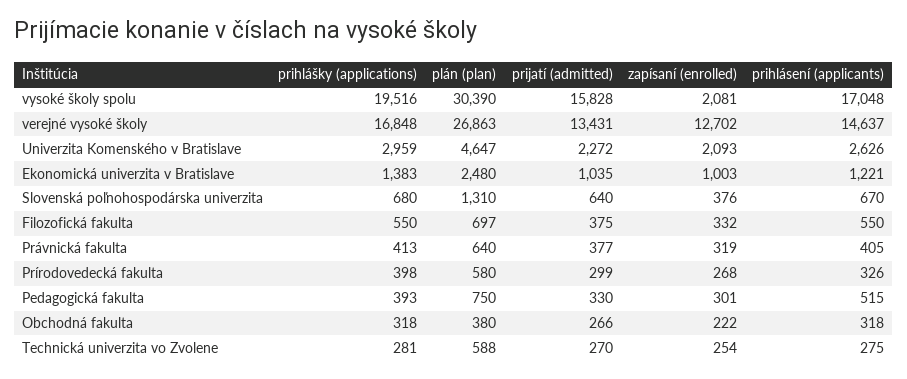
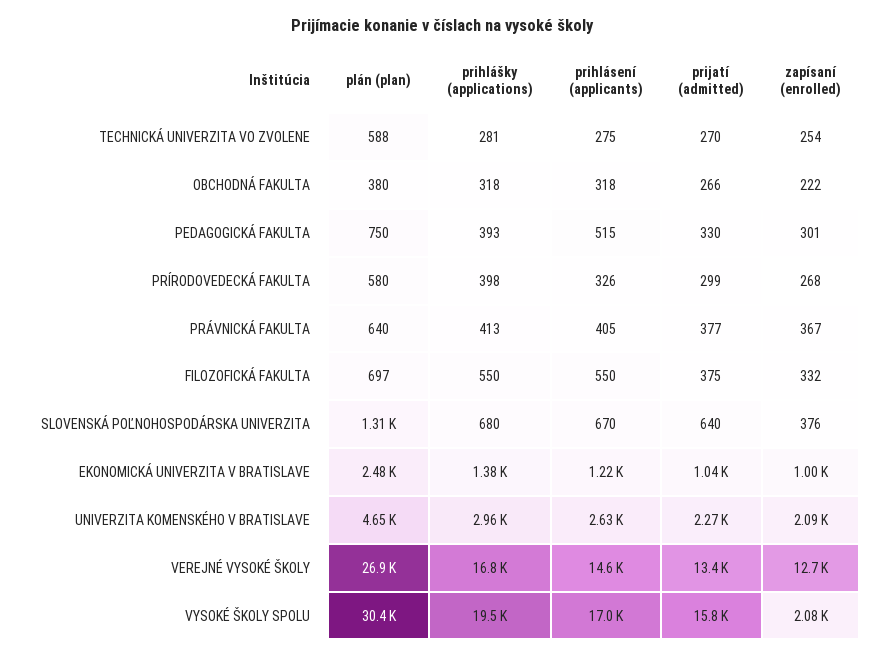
zapísaní (enrolled), Právnická fakulta: 319 -> 367

